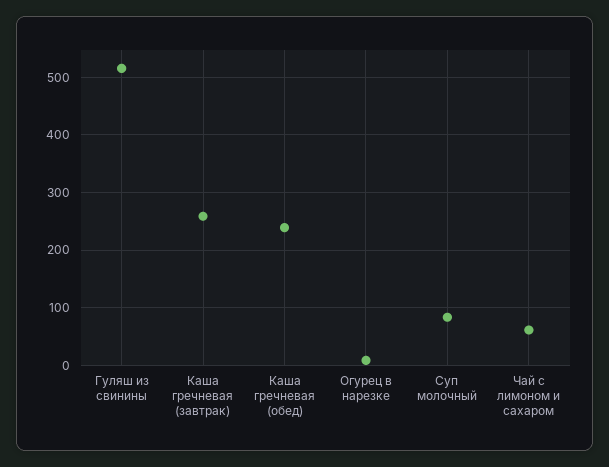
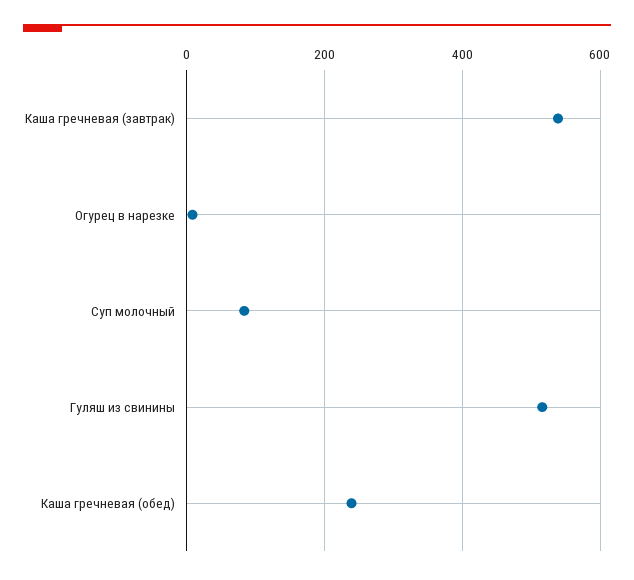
Каша гречневая (завтрак): 260 -> 540
Чай с лимоном и сахаром: 60 -> none

